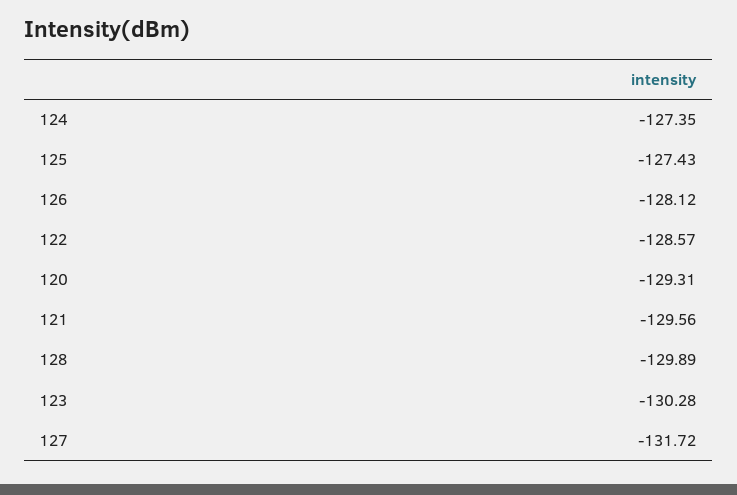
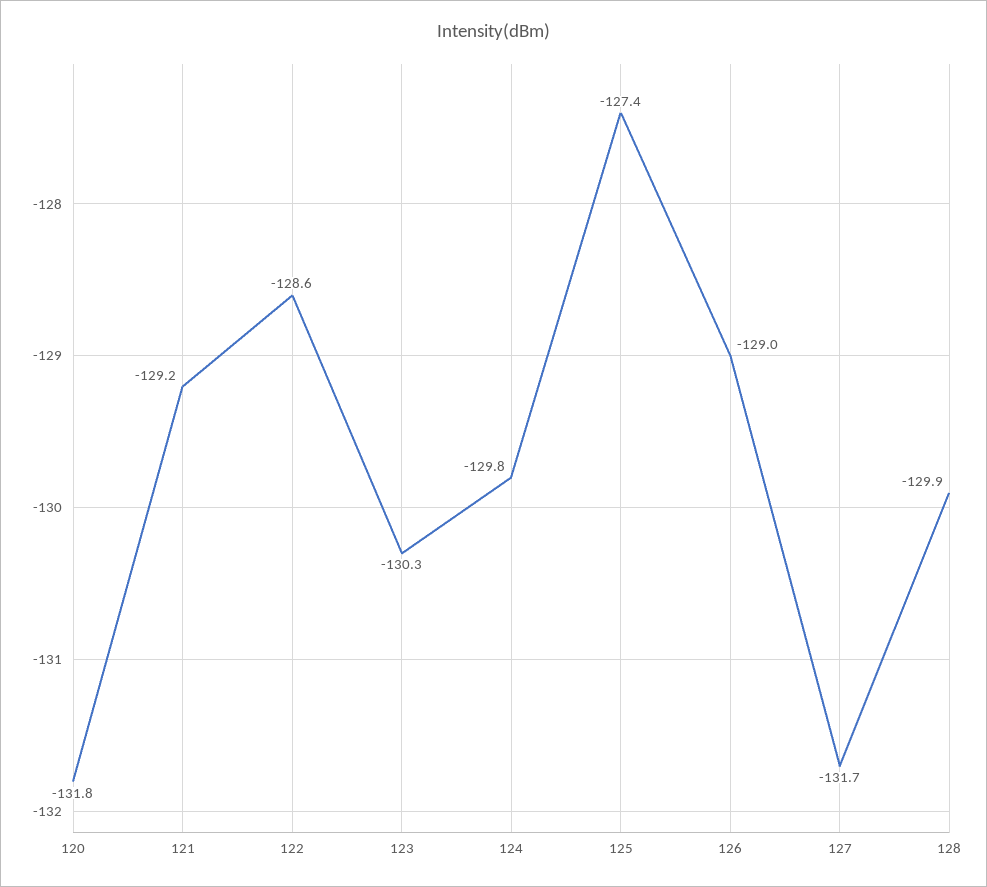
124: -127.35 -> -129.8
126: -128.12 -> -129
120: -129.31 -> -131.8
121: -129.56 -> -129.2

